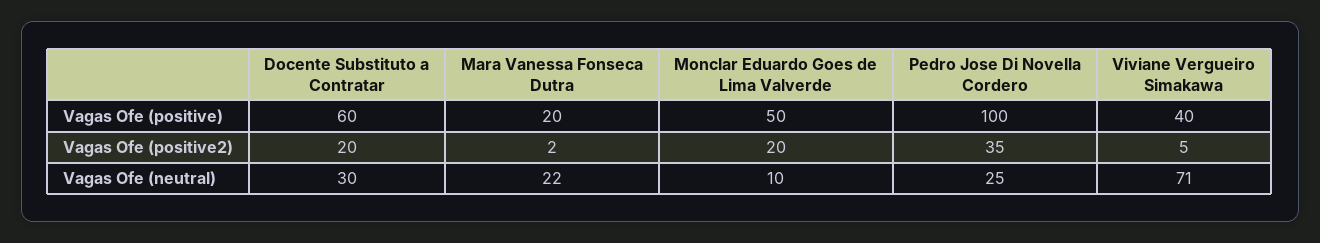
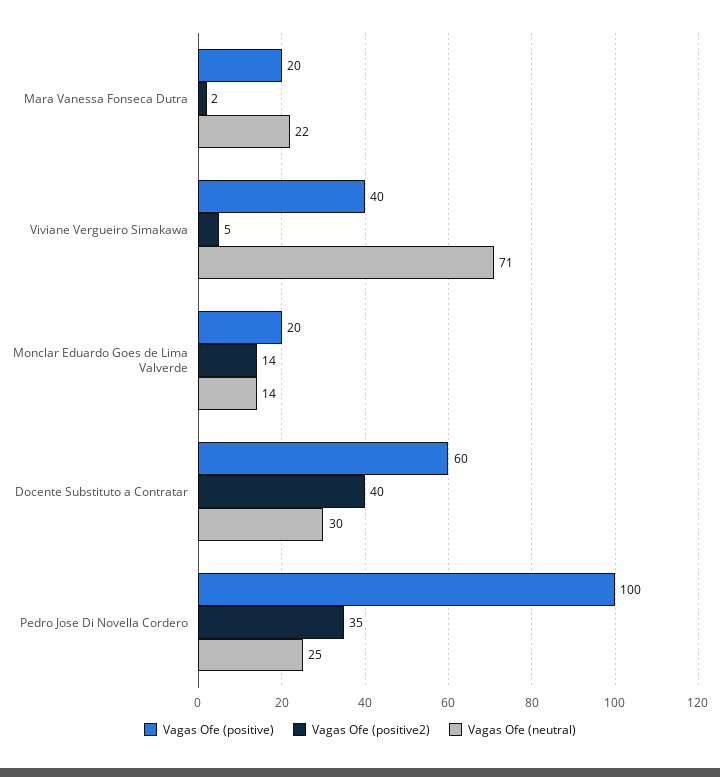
Vagas Ofe (positive), Monclar Eduardo Goes de Lima Valverde: 50 -> 20
Vagas Ofe (positive2), Docente Substituto a Contratar: 20 -> 40
Vagas Ofe (positive2), Monclar Eduardo Goes de Lima Valverde: 20 -> 14
Vagas Ofe (neutral), Monclar Eduardo Goes de Lima Valverde: 10 -> 14

